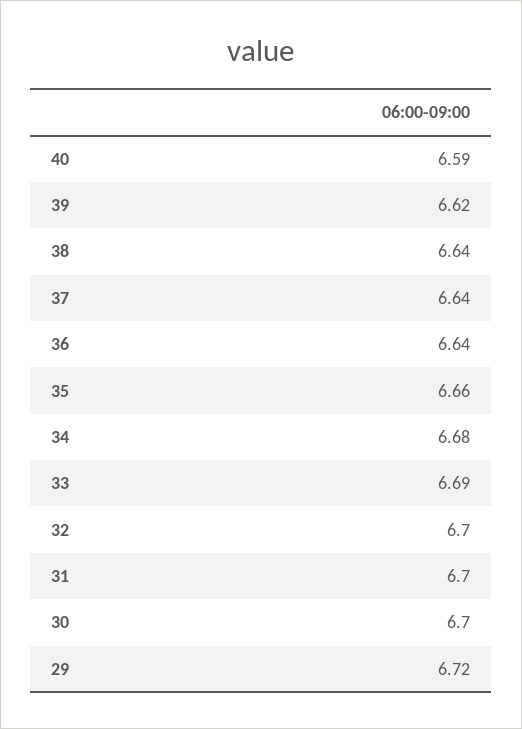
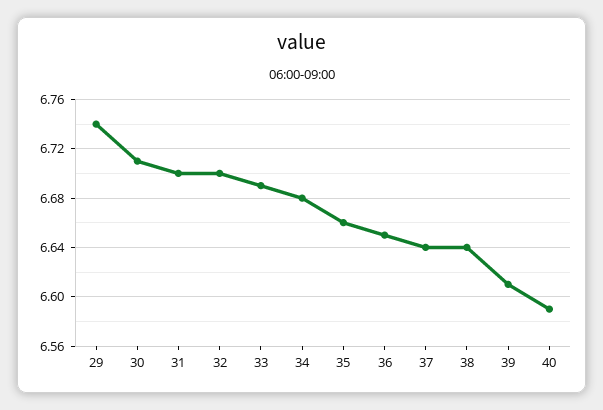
39: 6.62 -> 6.61
36: 6.64 -> 6.65
30: 6.7 -> 6.71
29: 6.72 -> 6.74

